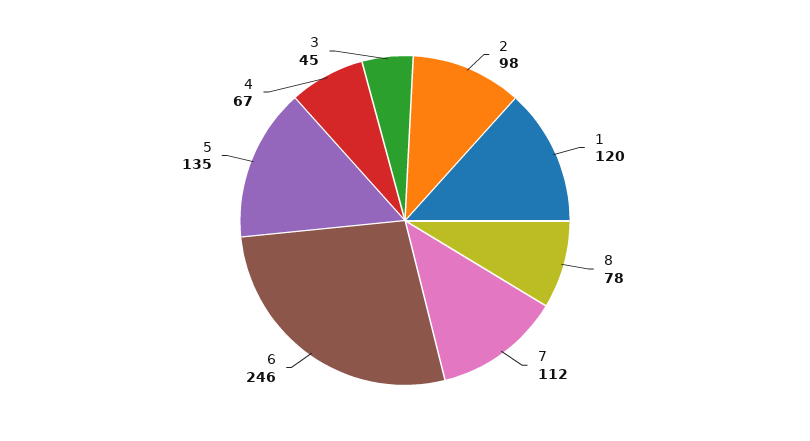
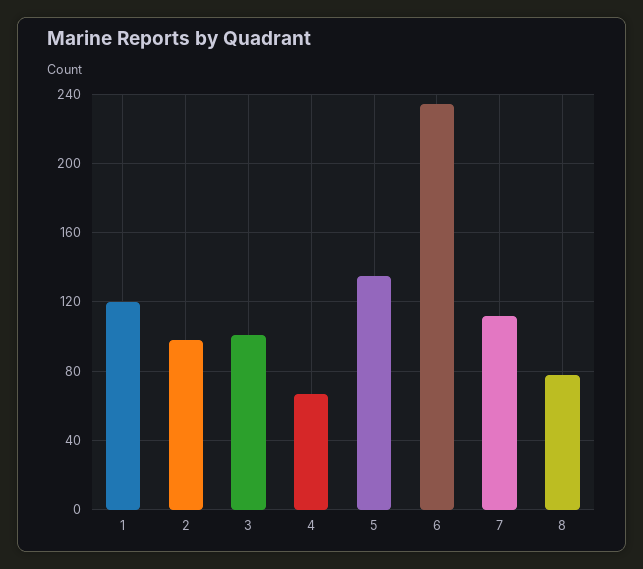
6: 246 -> 235
3: 45 -> 100

